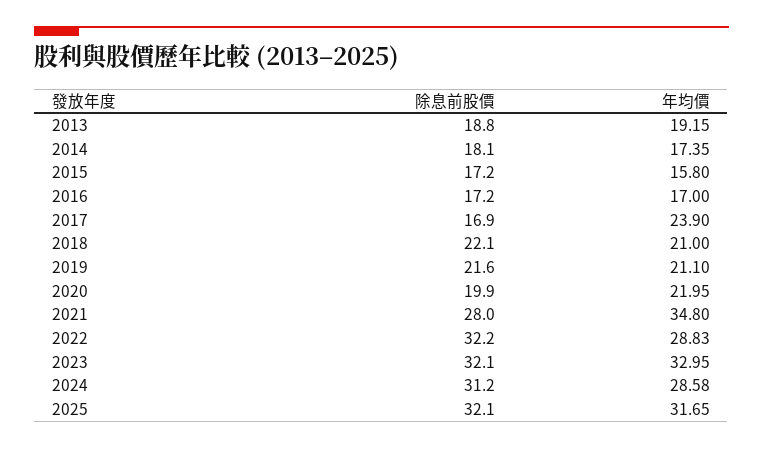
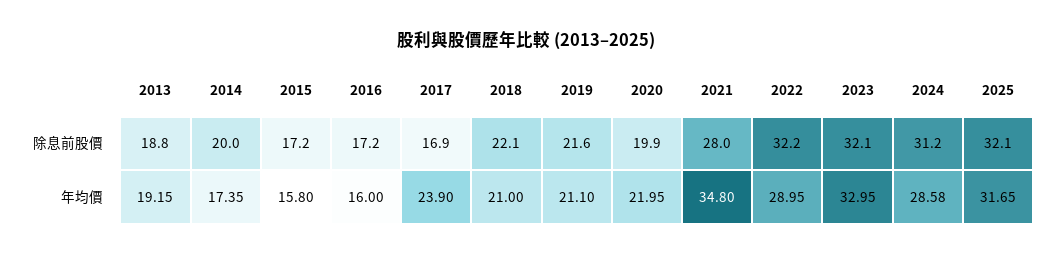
除息前股價, 2014: 18.1 -> 20
年均價, 2016: 17 -> 16
年均價, 2022: 28.83 -> 28.95

